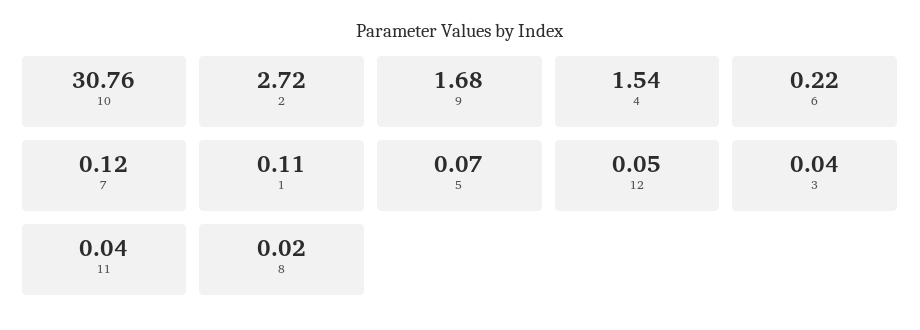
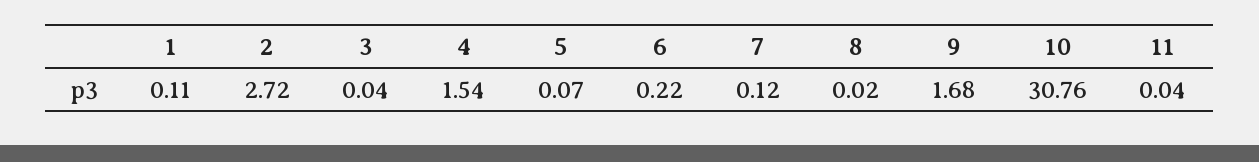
12: 0.05 -> none

